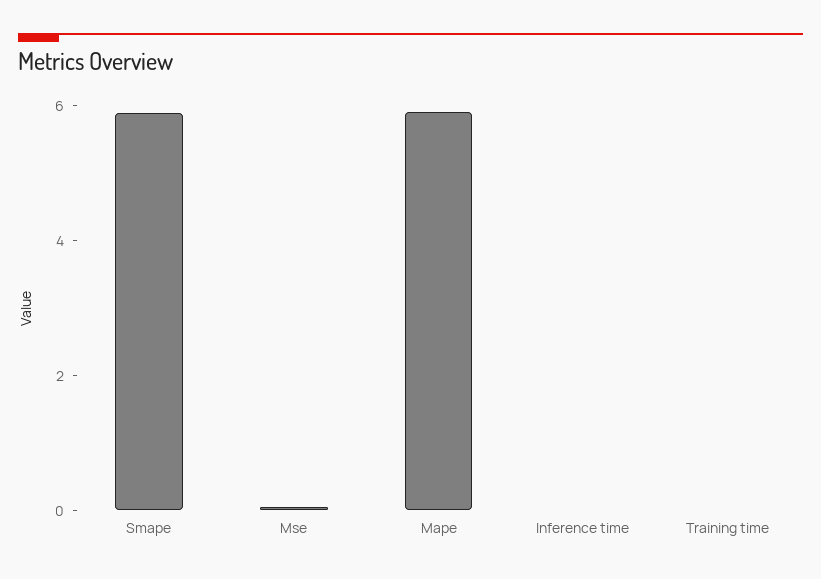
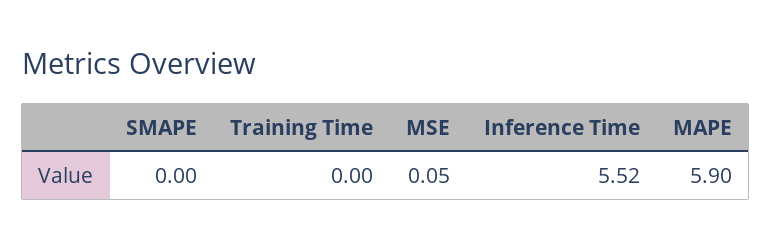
Smape: 6 -> 0
Inference time: 0 -> 5.52

